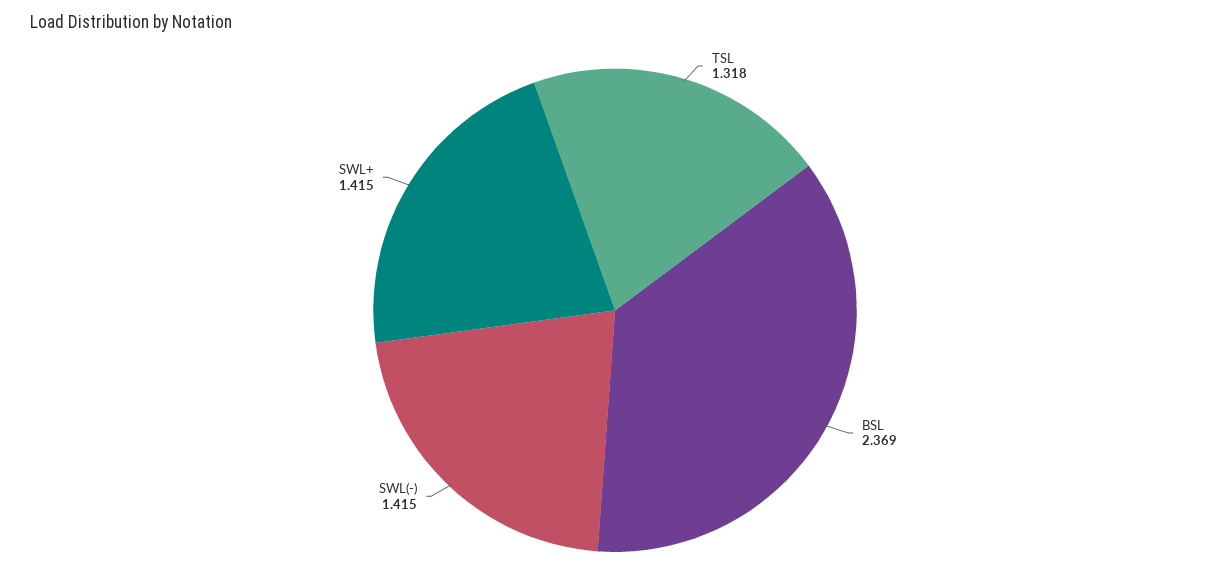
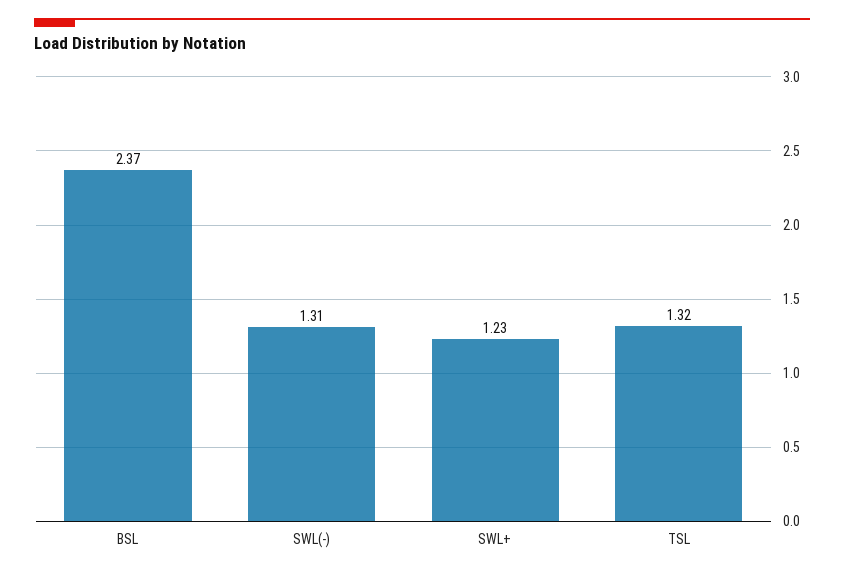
SWL(-): 1.415 -> 1.31
SWL+: 1.415 -> 1.23

